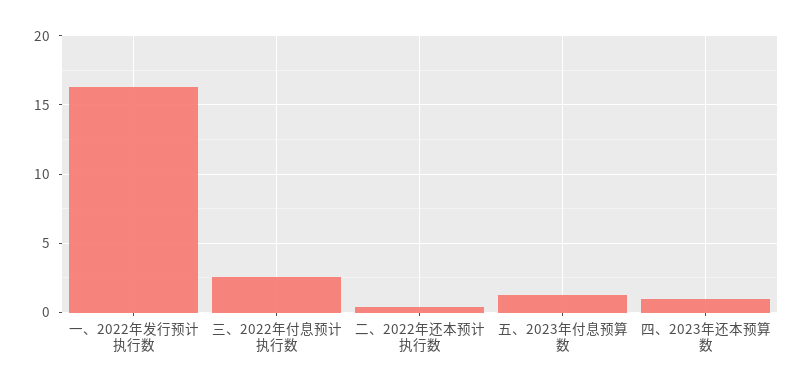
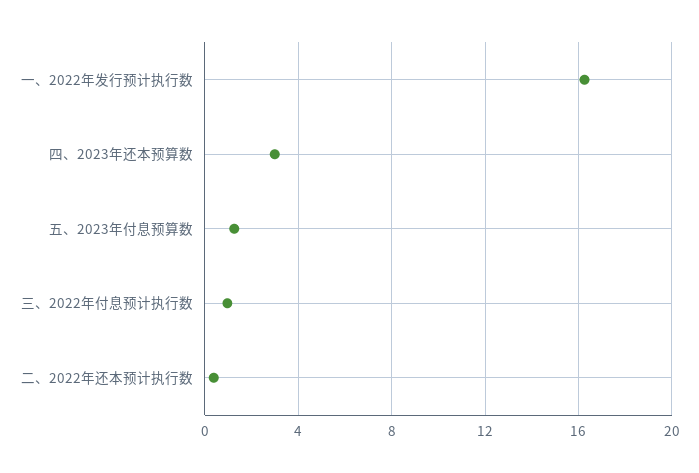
三、2022年付息预计执行数: 2.5 -> 1
四、2023年还本预算数: 1 -> 3

